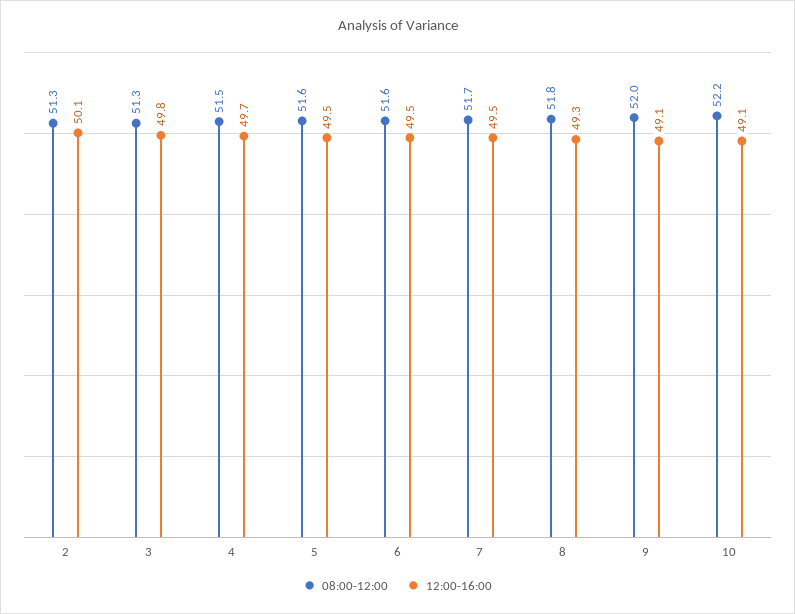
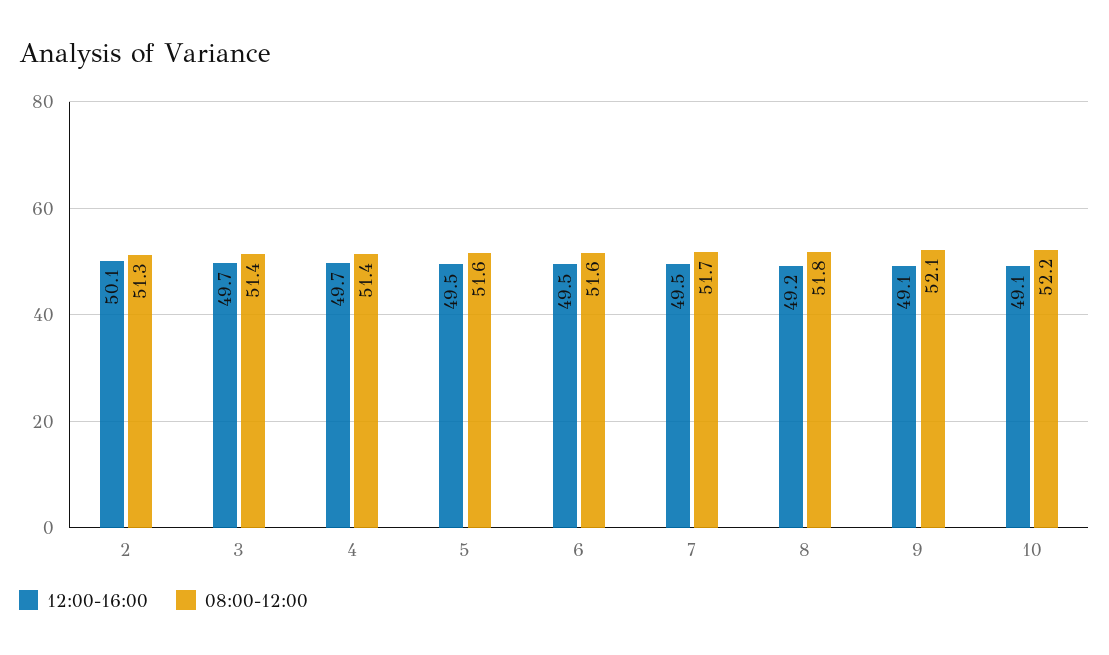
08:00-12:00, 3: 51.3 -> 51.4
12:00-16:00, 3: 49.8 -> 49.7
08:00-12:00, 4: 51.5 -> 51.4
12:00-16:00, 8: 49.3 -> 49.2
08:00-12:00, 9: 52 -> 52.1

